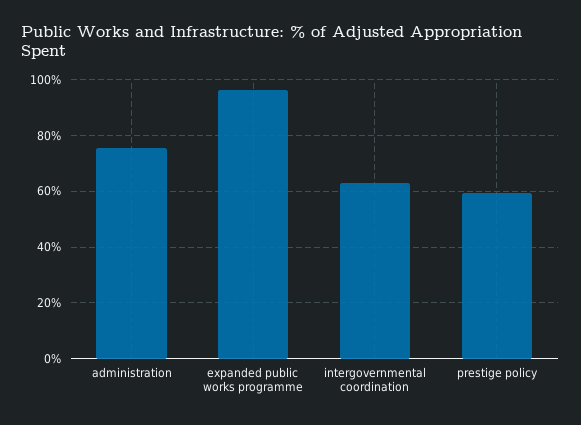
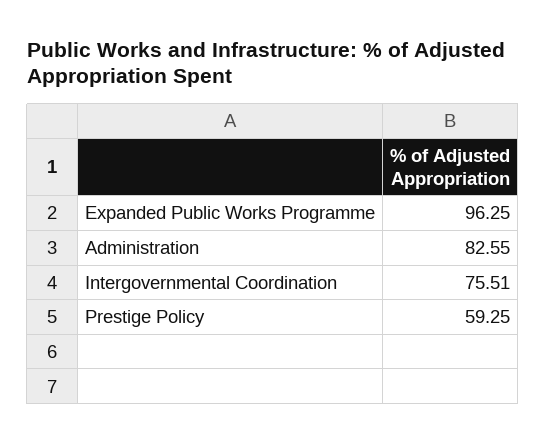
administration: 75 -> 82.55
intergovernmental coordination: 62.5 -> 75.51

